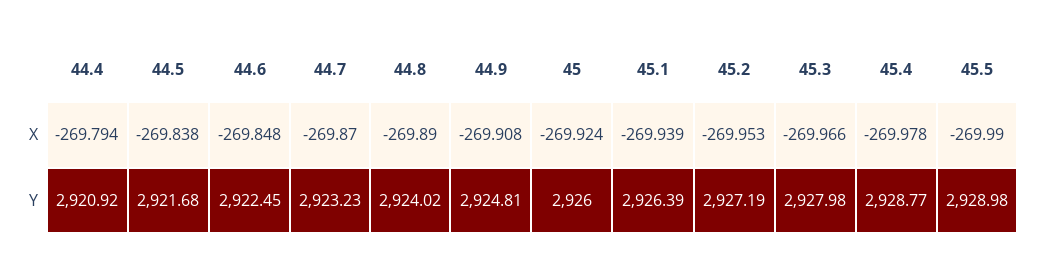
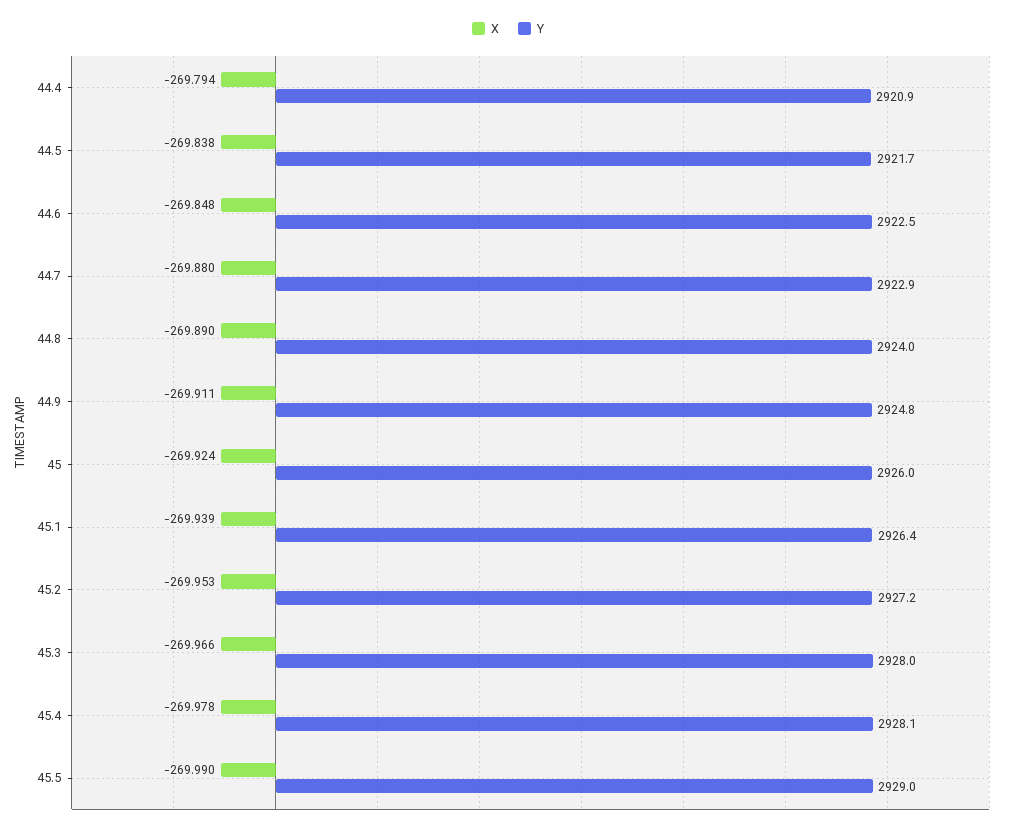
X, 44.7: -269.87 -> -269.88
X, 44.9: -269.908 -> -269.911
Y, 44.7: 2923.23 -> 2922.9
Y, 45.4: 2928.77 -> 2928.1

